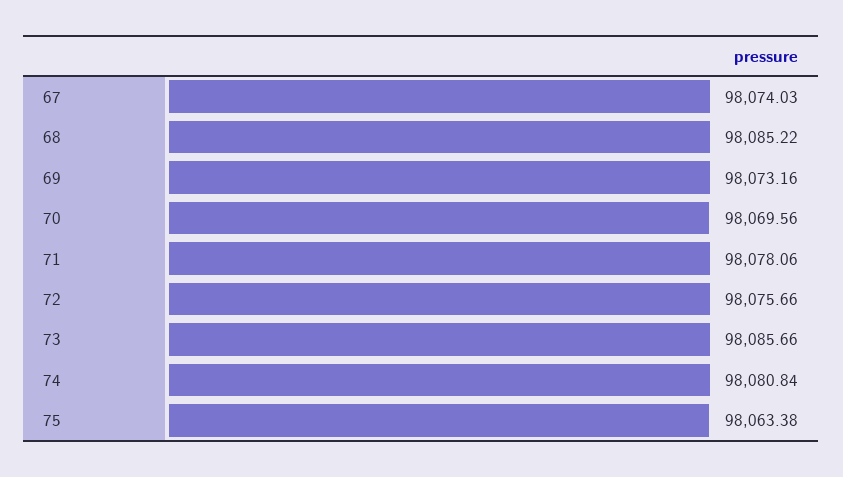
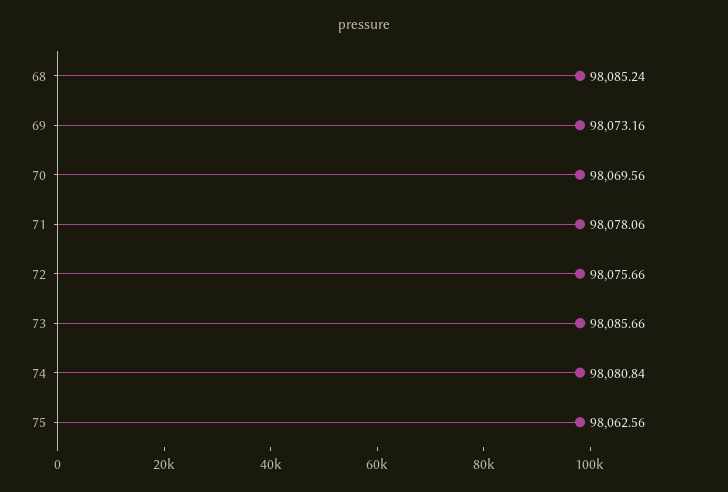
67: 98074.03 -> none
68: 98085.22 -> 98085.24
75: 98063.38 -> 98062.56

